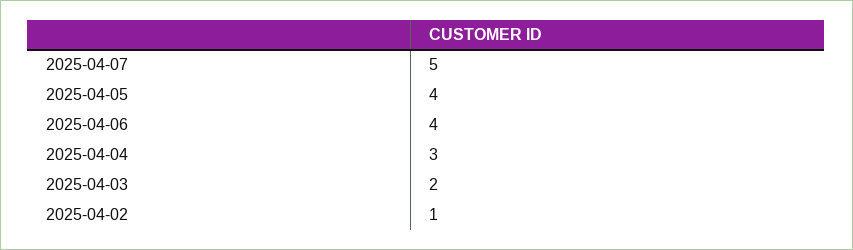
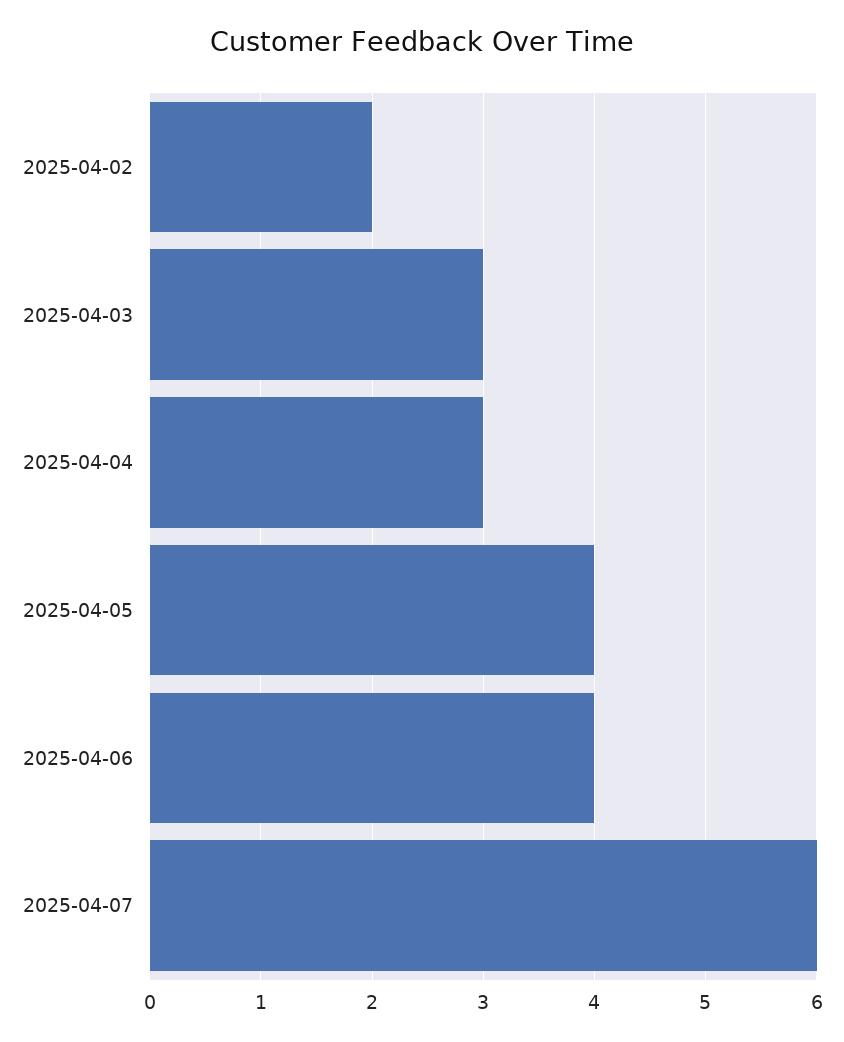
2025-04-07: 5 -> 6
2025-04-03: 2 -> 3
2025-04-02: 1 -> 2

